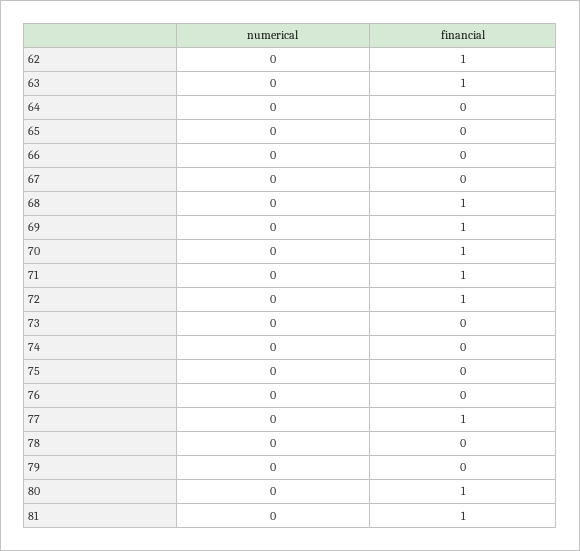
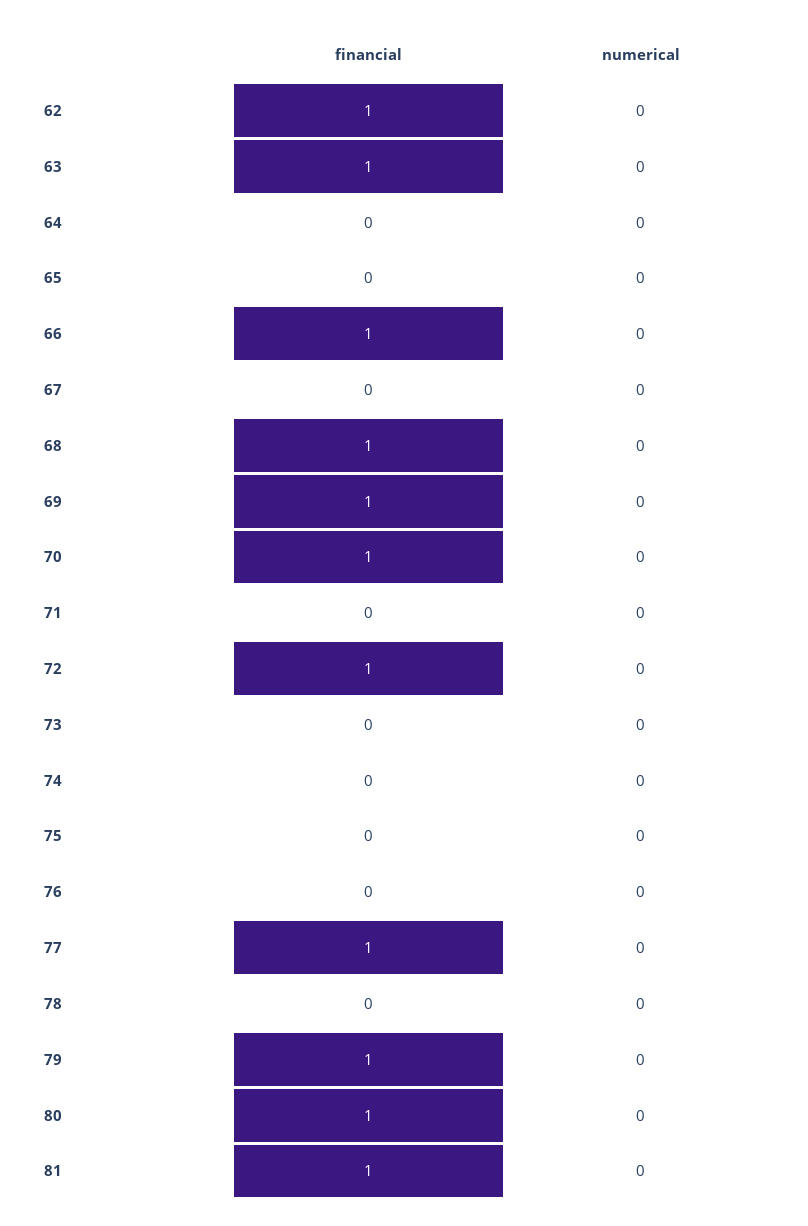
financial, 66: 0 -> 1
financial, 71: 1 -> 0
financial, 79: 0 -> 1

